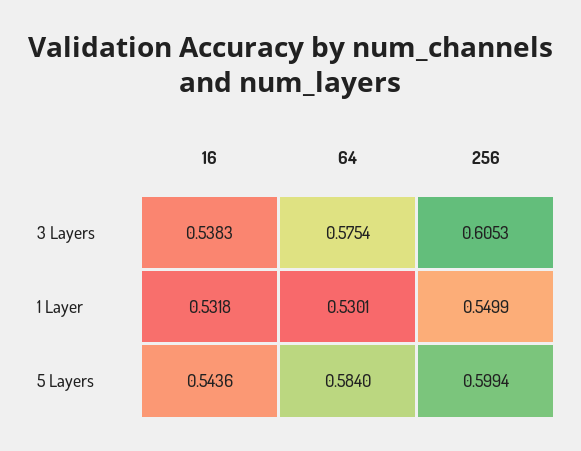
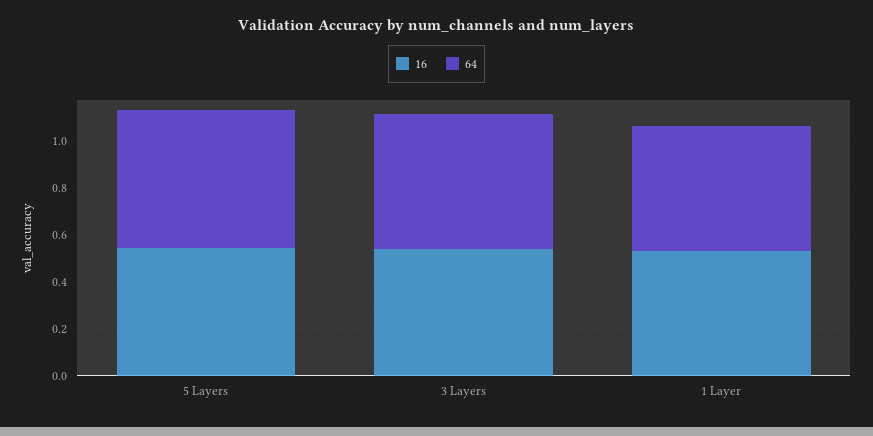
256, 3 Layers: 0.6053 -> none
256, 1 Layer: 0.5499 -> none
256, 5 Layers: 0.5994 -> none

